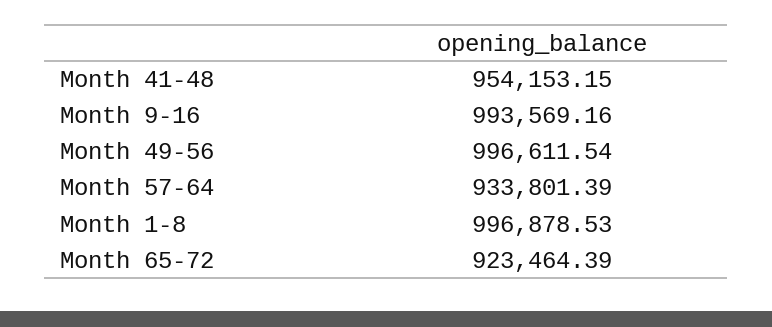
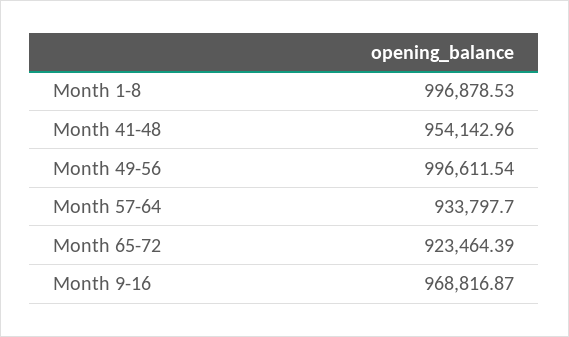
Month 41-48: 954153.15 -> 954142.96
Month 9-16: 993569.16 -> 968816.87
Month 57-64: 933801.39 -> 933797.7

